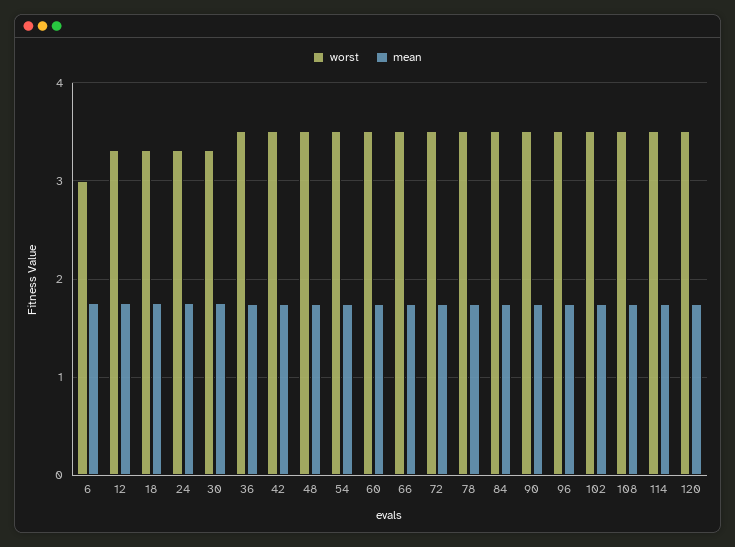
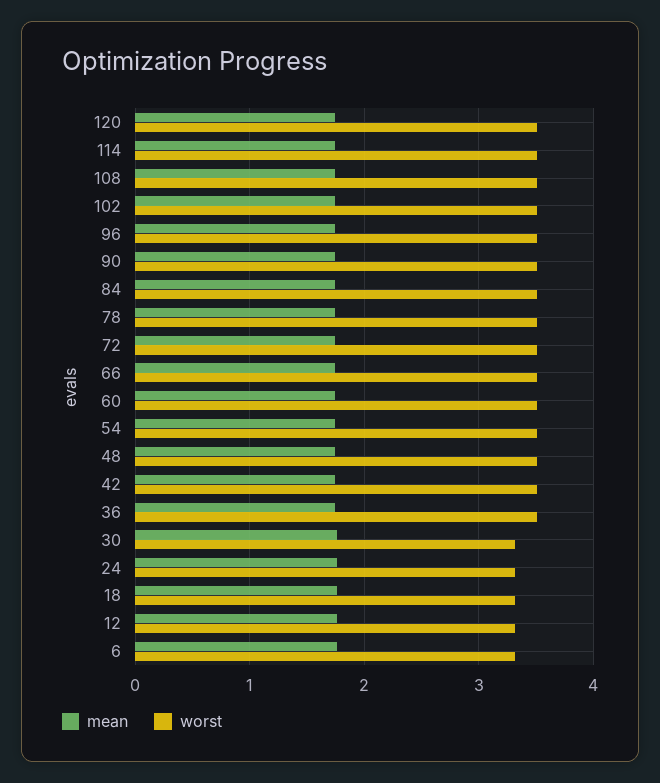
worst, 6: 3 -> 3.3

